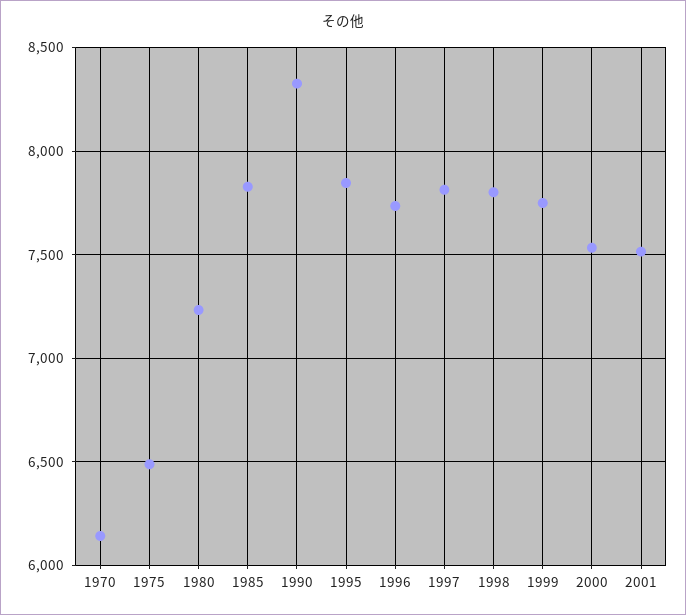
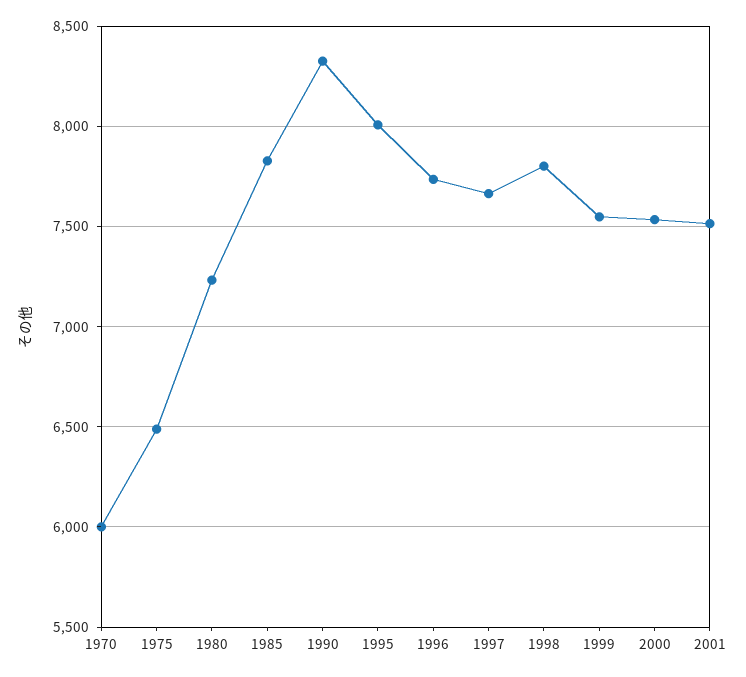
1970: 6150 -> 6000
1995: 7850 -> 8000
1997: 7800 -> 7650
1999: 7750 -> 7550

